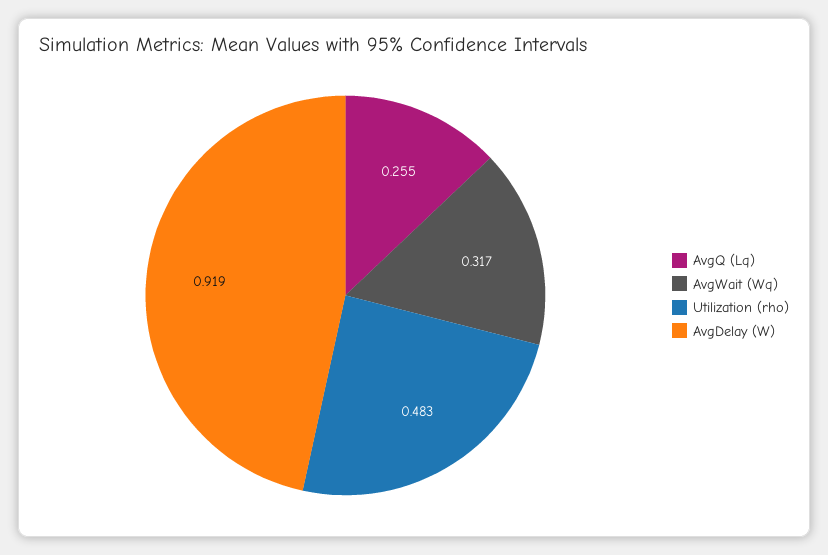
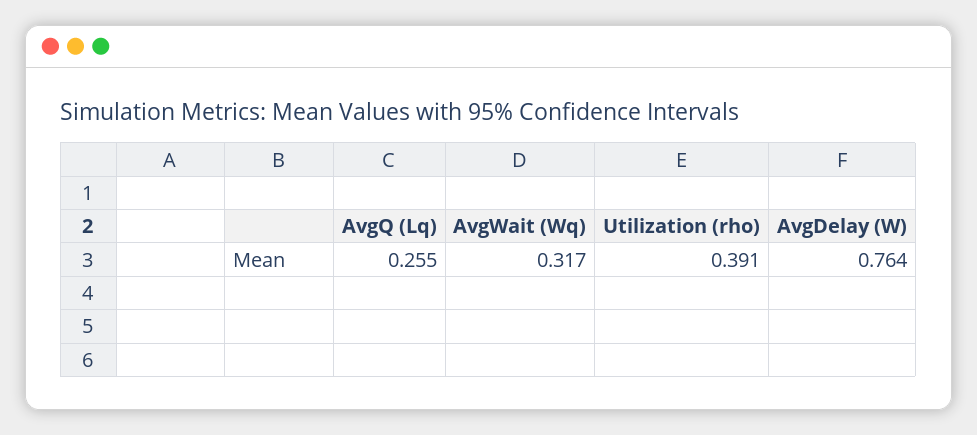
Utilization (rho): 0.483 -> 0.391
AvgDelay (W): 0.919 -> 0.764

